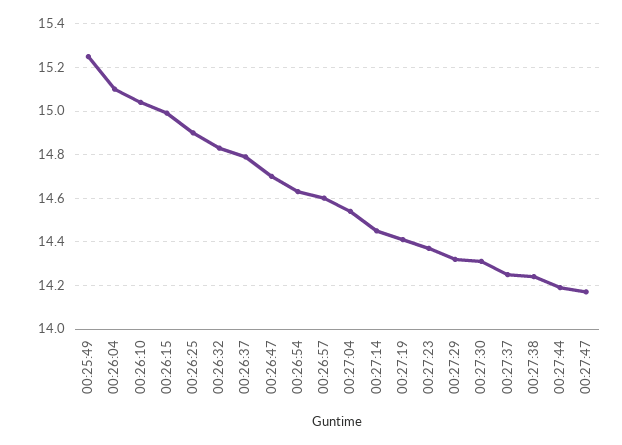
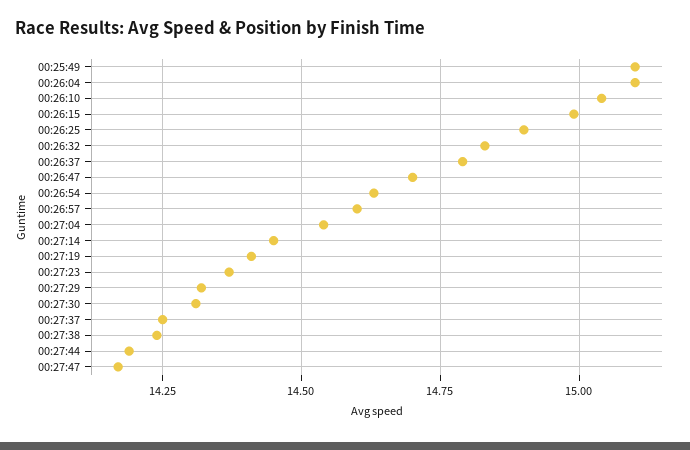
00:25:49: 15.25 -> 15.1

